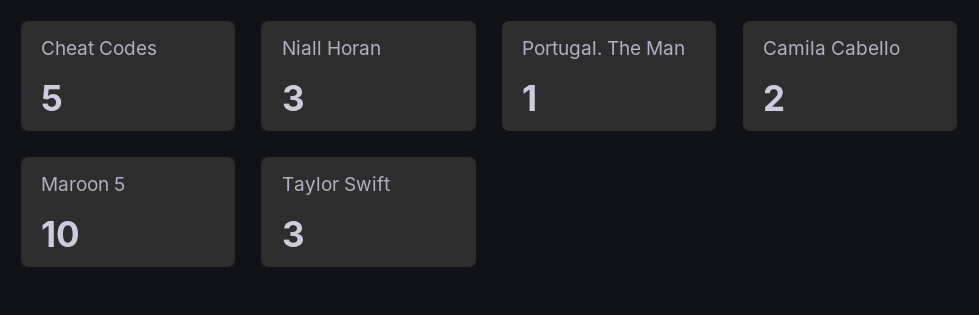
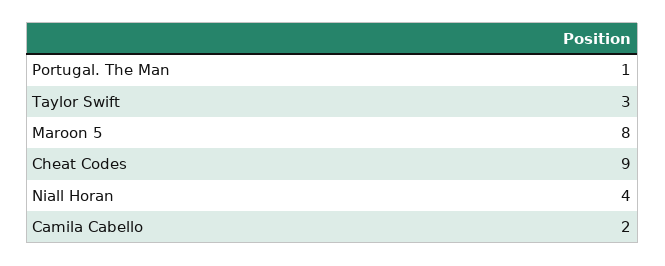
Cheat Codes: 5 -> 9
Niall Horan: 3 -> 4
Maroon 5: 10 -> 8

